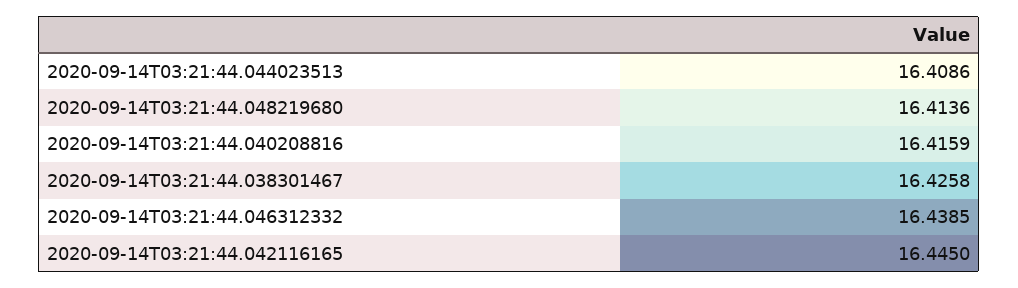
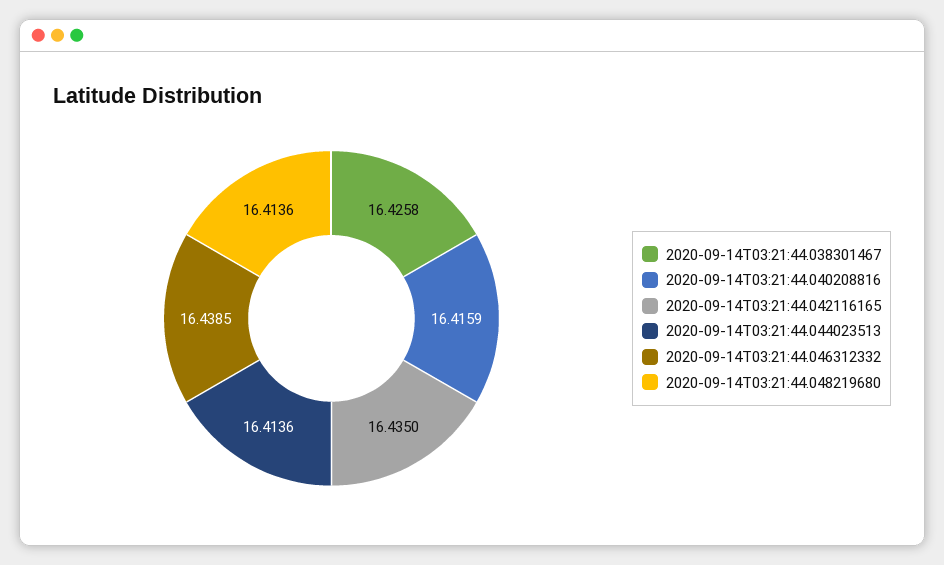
2020-09-14T03:21:44.044023513: 16.4086 -> 16.4136
2020-09-14T03:21:44.042116165: 16.445 -> 16.435

